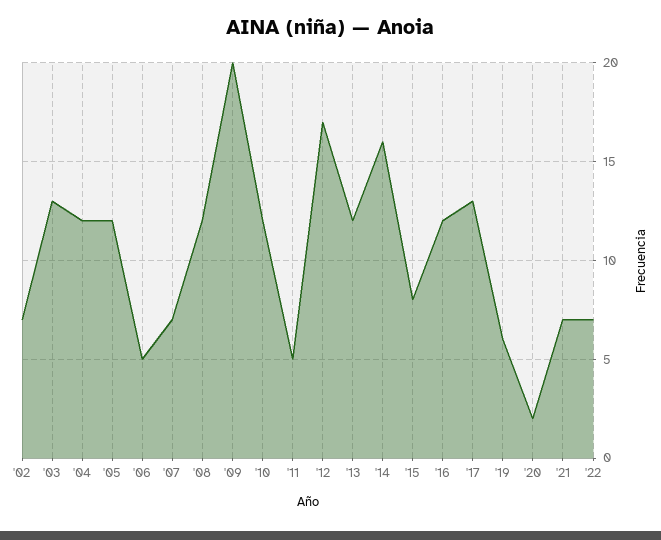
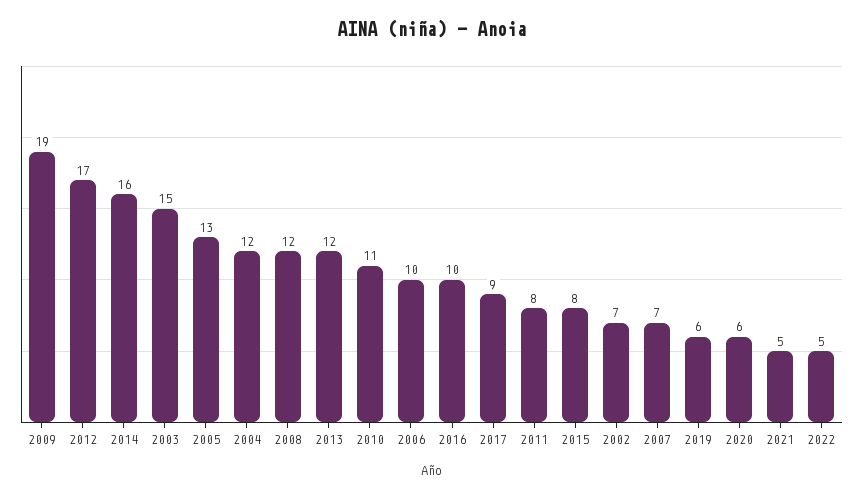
'03: 13 -> 15
'05: 12 -> 13
'06: 5 -> 10
'09: 20 -> 19
'10: 12 -> 11
'11: 5 -> 8
'16: 12 -> 10
'17: 13 -> 9
'20: 2 -> 6
'21: 7 -> 5
'22: 7 -> 5

